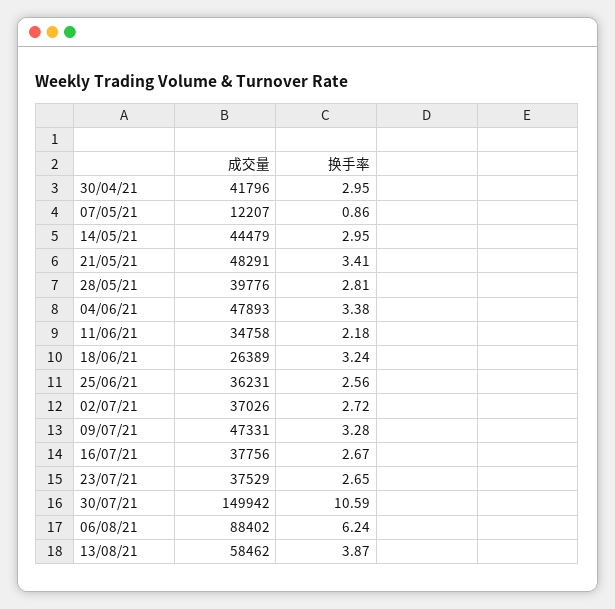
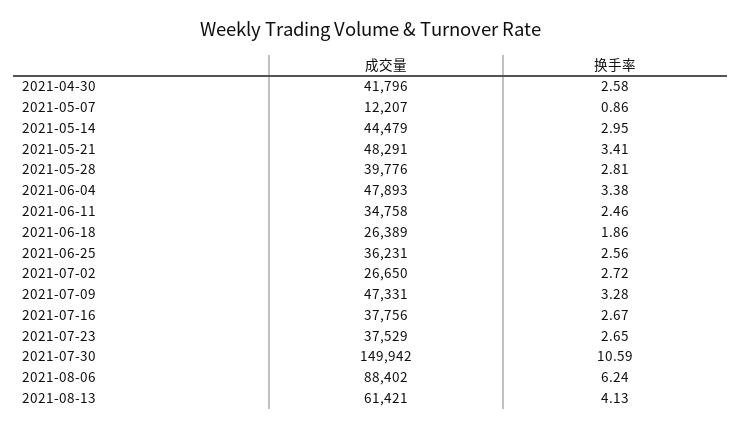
换手率, 30/04/21: 2.95 -> 2.58
换手率, 11/06/21: 2.18 -> 2.46
换手率, 18/06/21: 3.24 -> 1.86
成交量, 02/07/21: 37026 -> 26650
成交量, 13/08/21: 58462 -> 61421
换手率, 13/08/21: 3.87 -> 4.13

